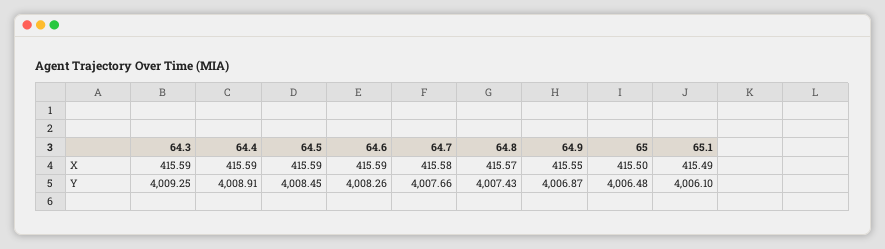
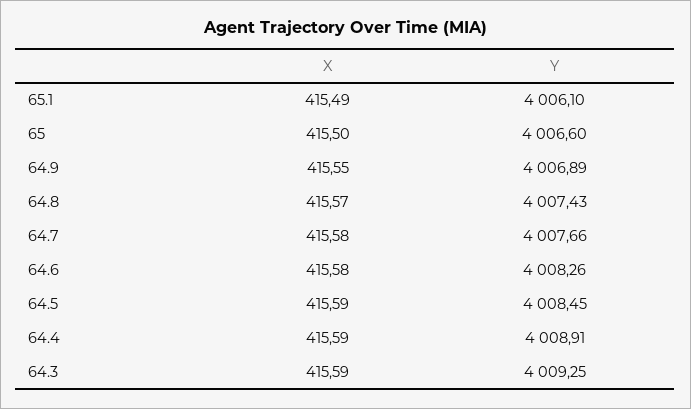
64.6, X: 415.59 -> 415.58
64.9, Y: 4006.87 -> 4006.89
65, Y: 4006.48 -> 4006.6

